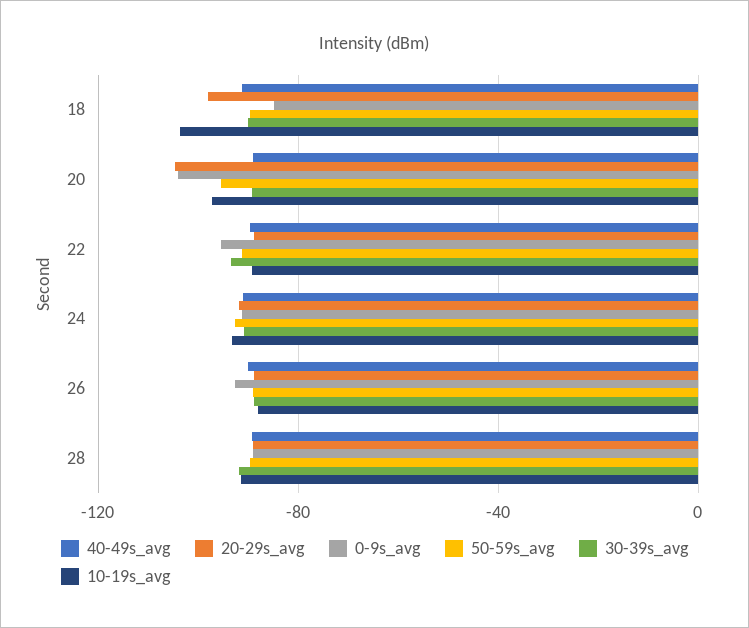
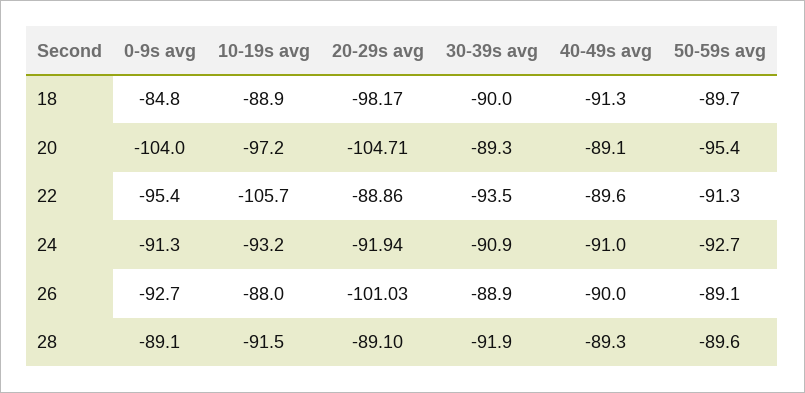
10-19s_avg, 18: -105 -> -88.9
10-19s_avg, 22: -90 -> -105.7
20-29s_avg, 26: -90 -> -101.03

